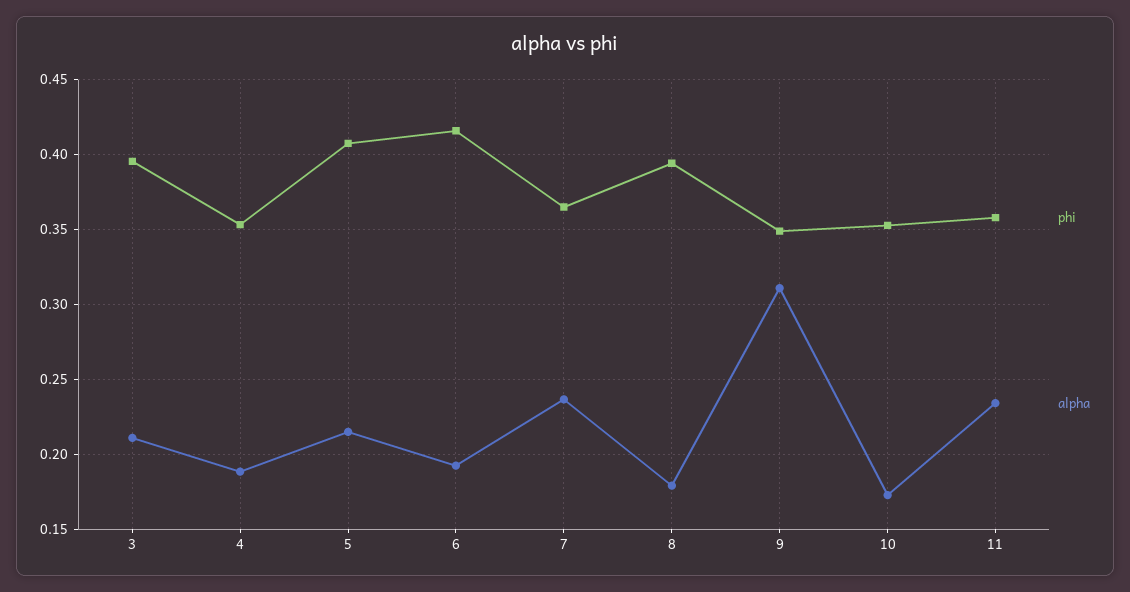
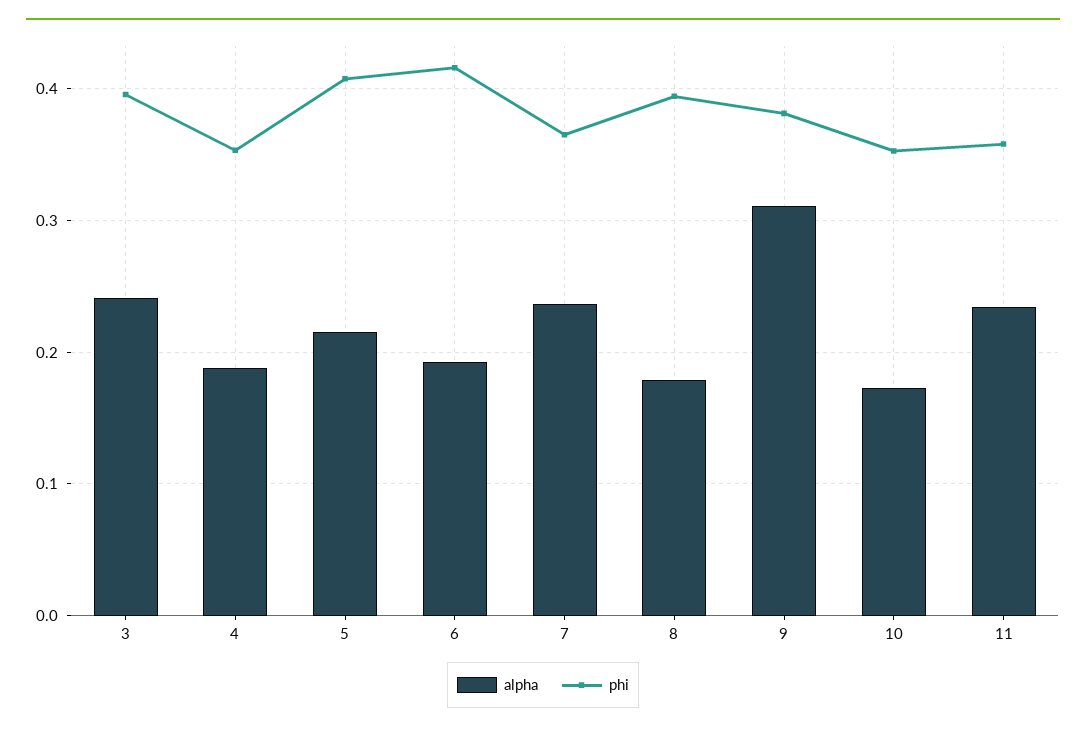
alpha, 3: 0.21 -> 0.24
phi, 9: 0.35 -> 0.38

